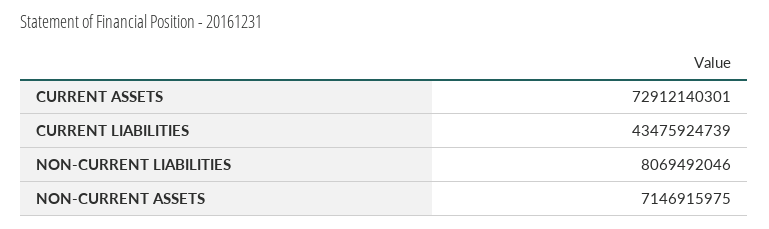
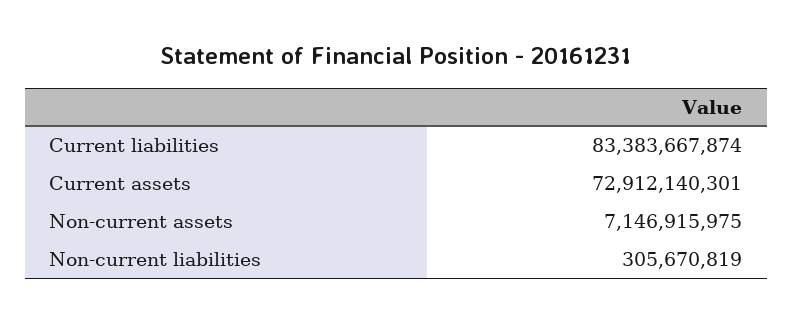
CURRENT LIABILITIES: 43475924739 -> 83383667874
NON-CURRENT LIABILITIES: 8069492046 -> 305670819

